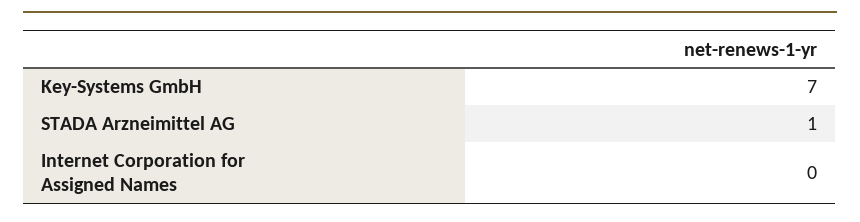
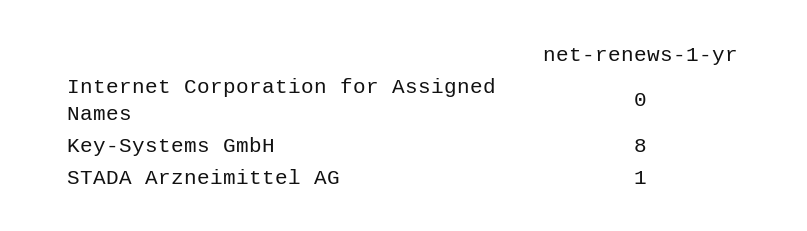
Key-Systems GmbH: 7 -> 8

